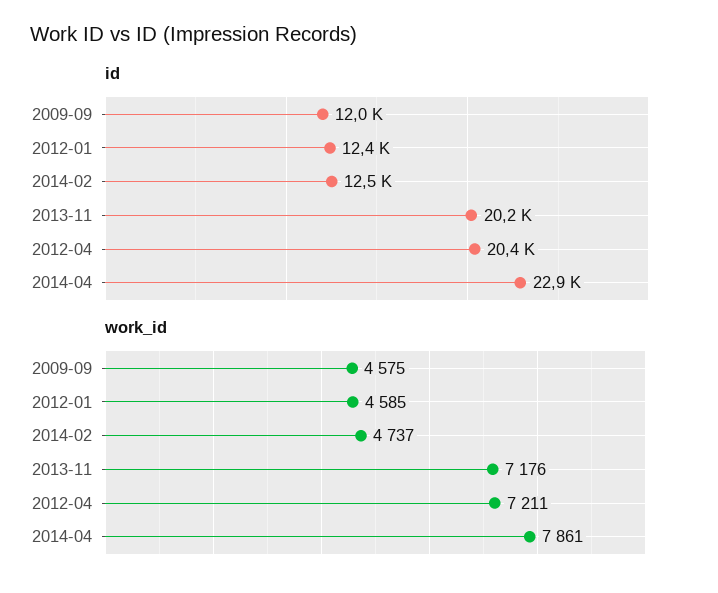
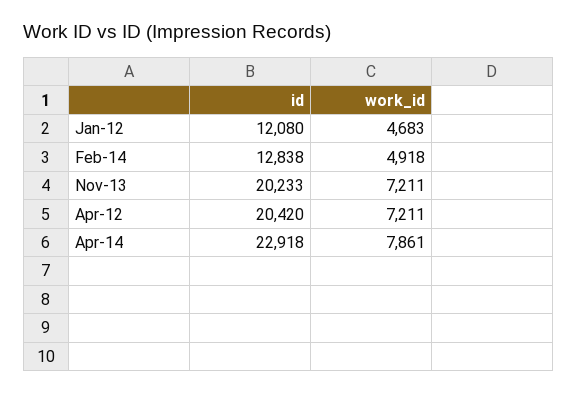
id, 2009-09: 12000 -> none
id, 2012-01: 12400 -> 12080
id, 2014-02: 12500 -> 12838
work_id, 2009-09: 4575 -> none
work_id, 2012-01: 4585 -> 4683
work_id, 2014-02: 4737 -> 4918
work_id, 2013-11: 7176 -> 7211

